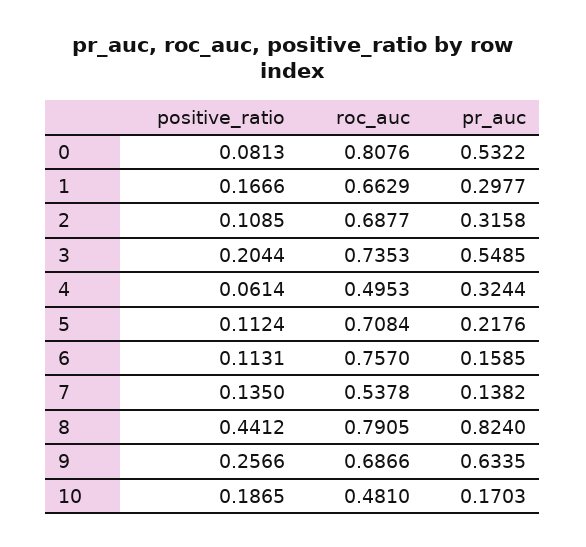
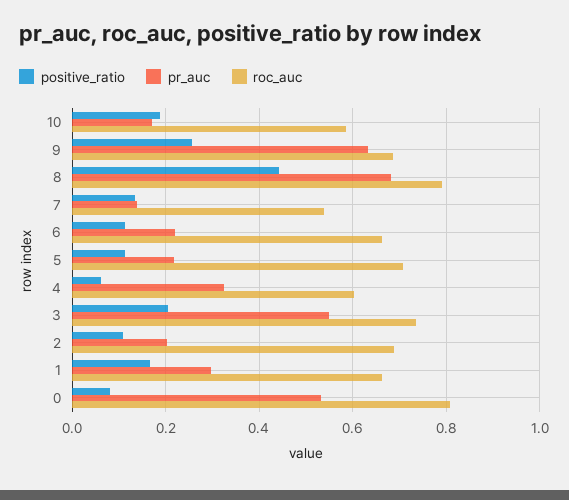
pr_auc, 2: 0.3158 -> 0.2
roc_auc, 4: 0.4953 -> 0.6
roc_auc, 6: 0.757 -> 0.66
pr_auc, 6: 0.1585 -> 0.22
pr_auc, 8: 0.824 -> 0.68
roc_auc, 10: 0.481 -> 0.58

